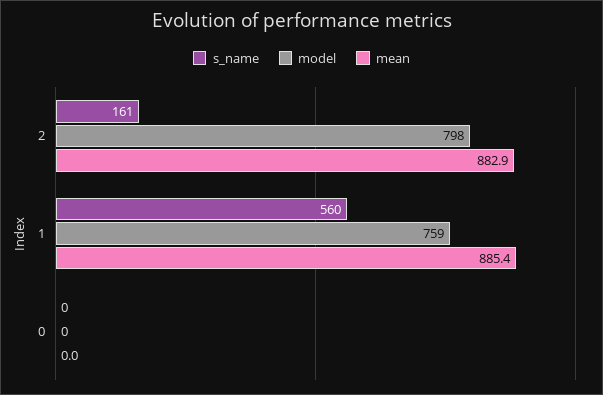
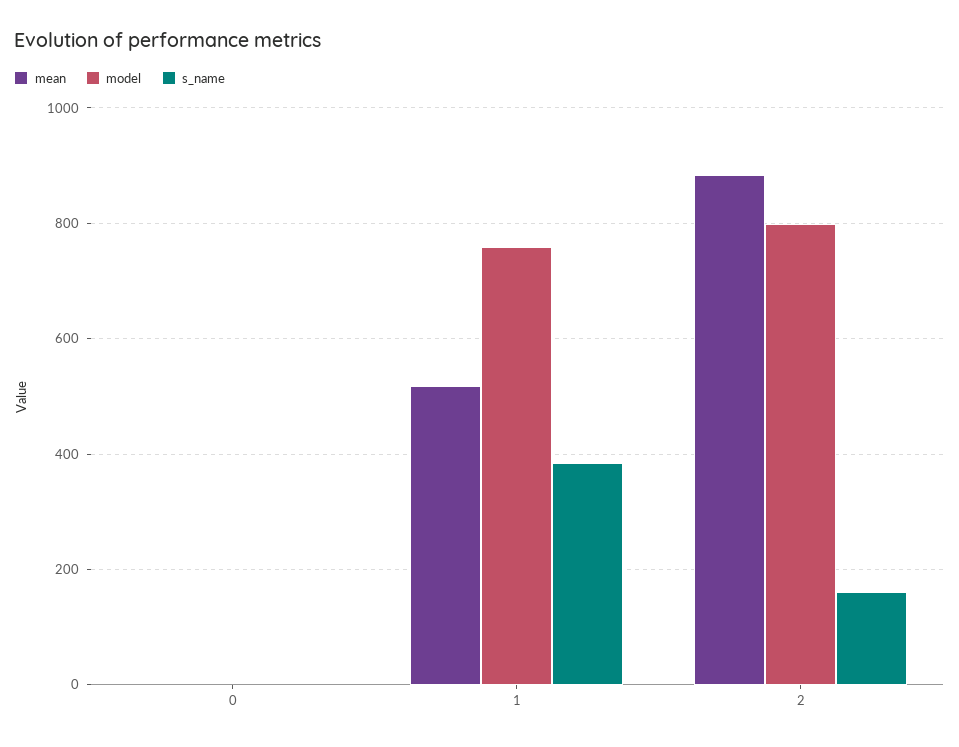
s_name, 1: 560 -> 380
mean, 1: 885.4 -> 520

